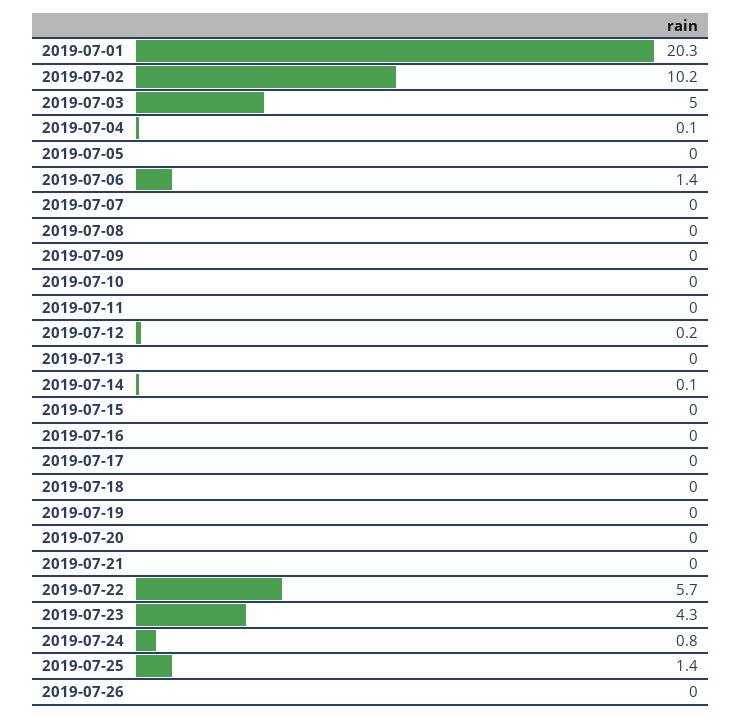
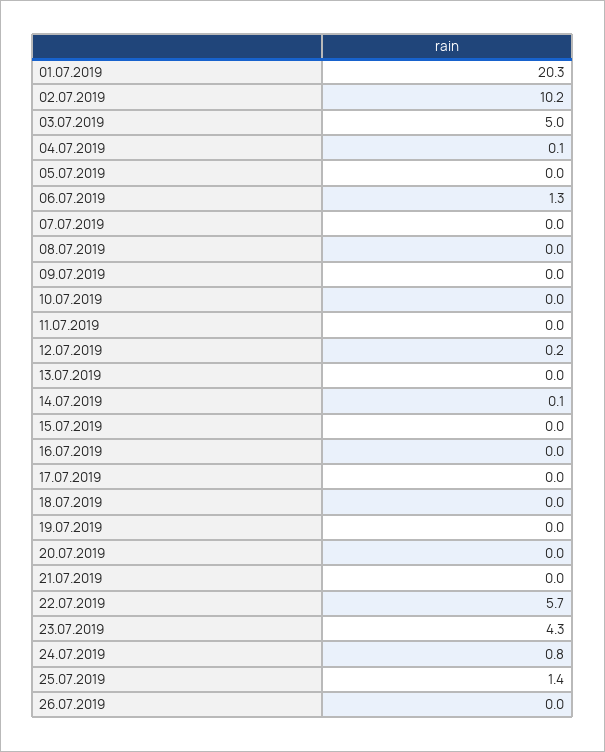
2019-07-06: 1.4 -> 1.3

